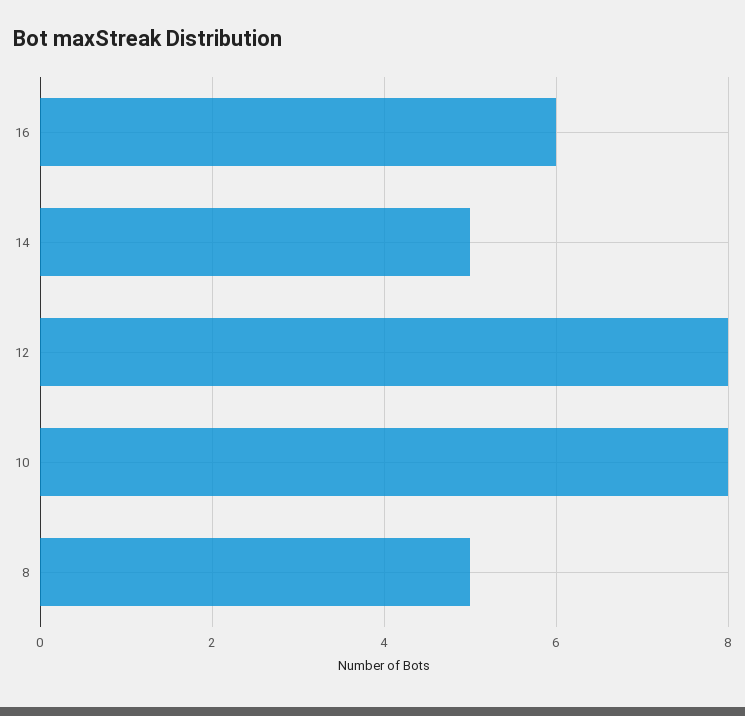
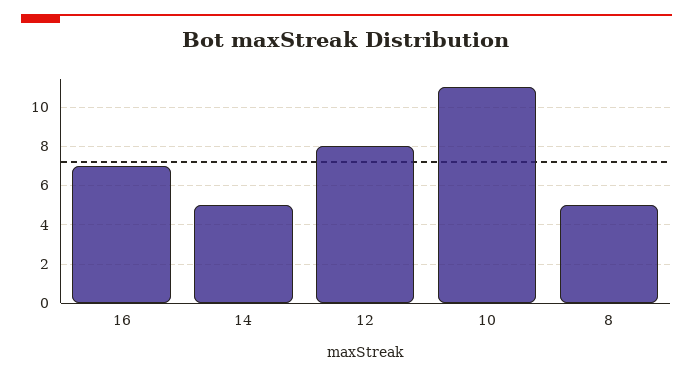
16: 6 -> 7
10: 8 -> 11

